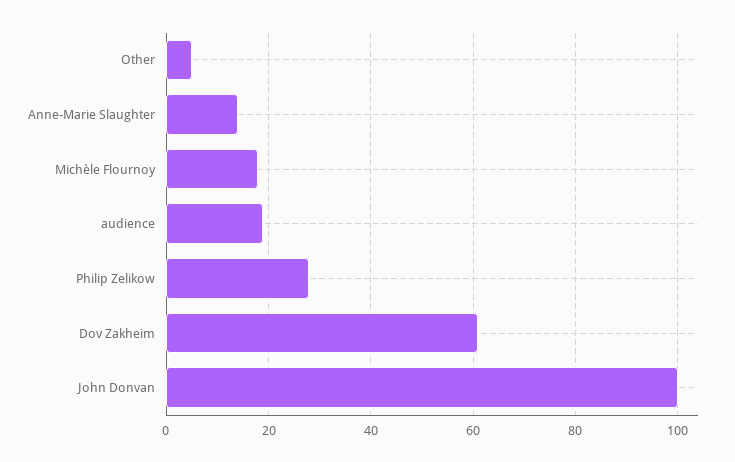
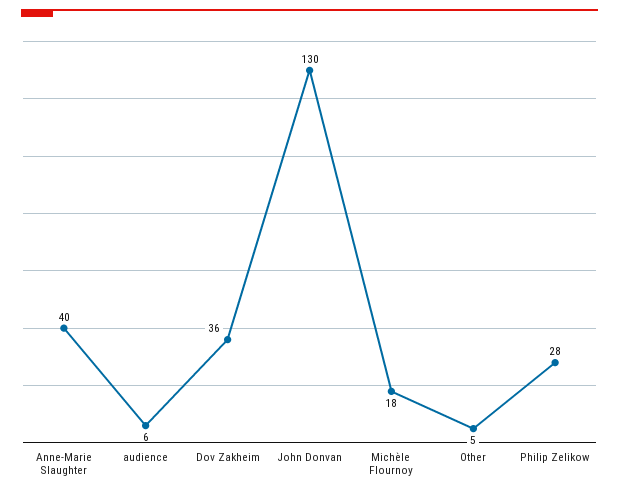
Anne-Marie Slaughter: 15 -> 40
audience: 20 -> 6
Dov Zakheim: 60 -> 36
John Donvan: 100 -> 130

